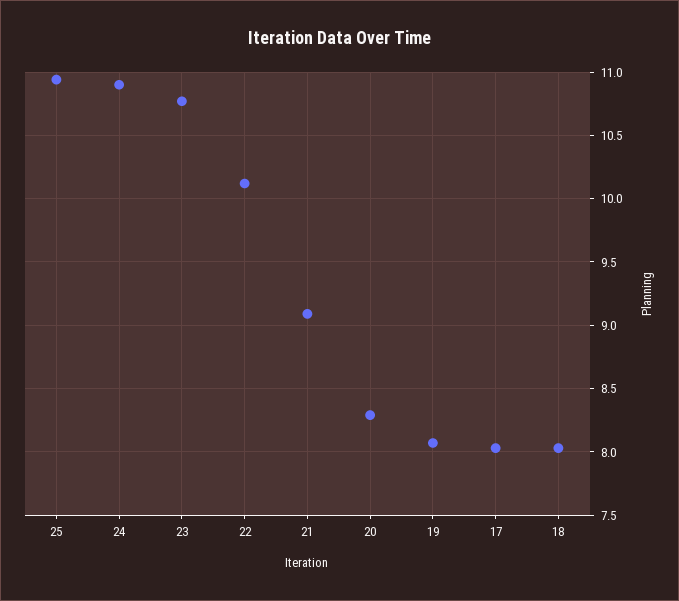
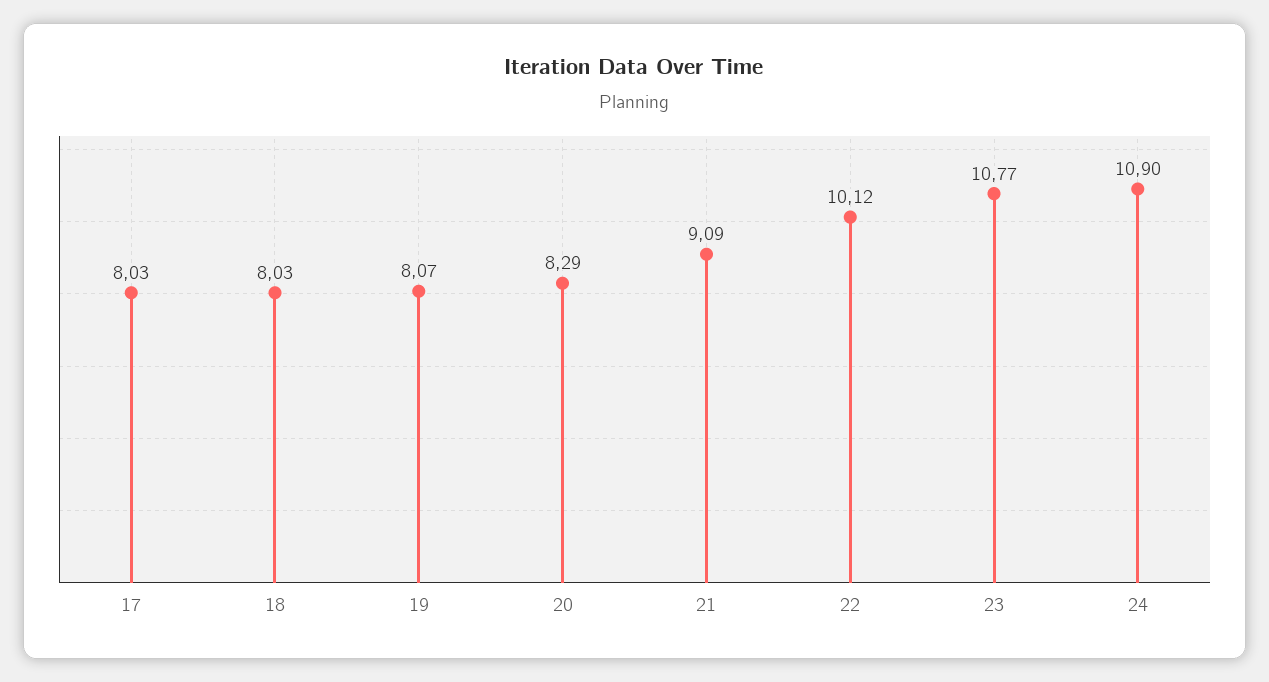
25: 10.95 -> none

